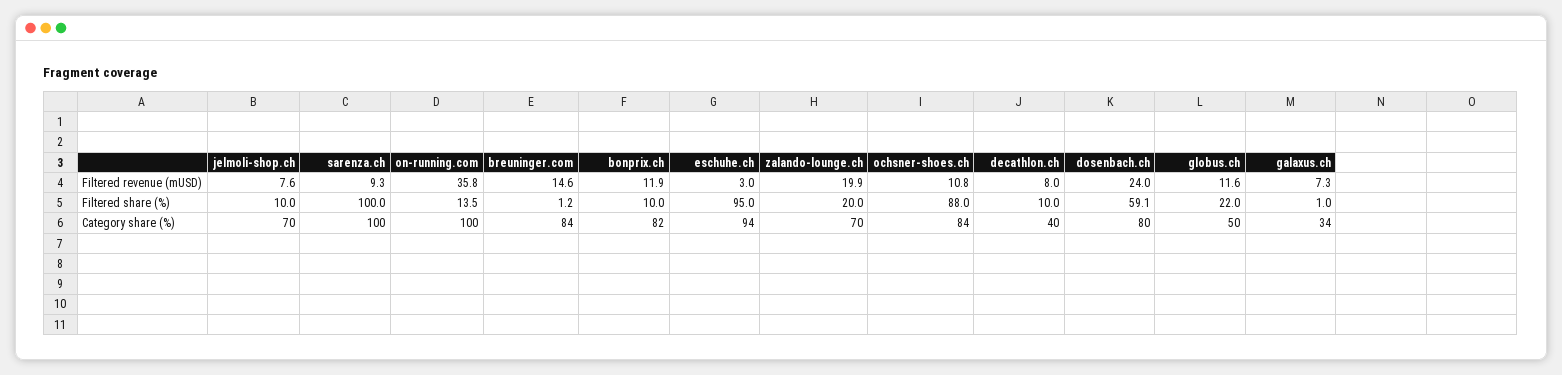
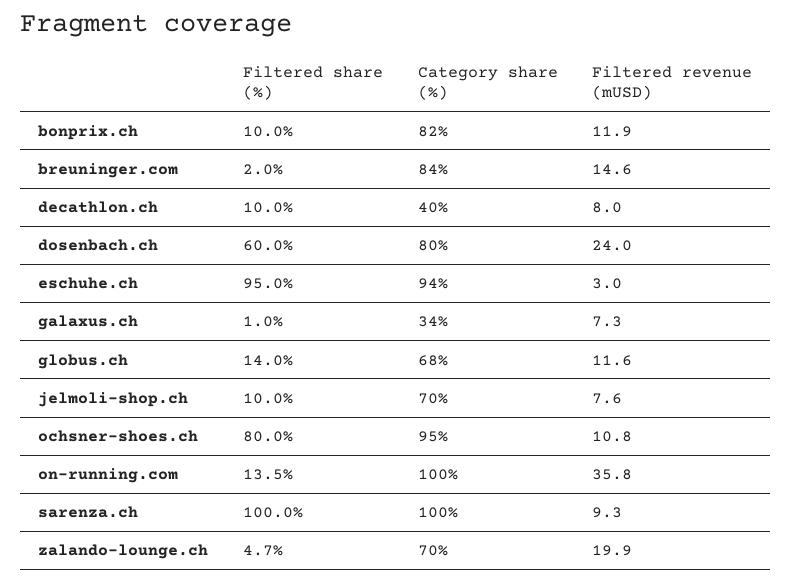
breuninger.com, Filtered share (%): 1.2 -> 2
zalando-lounge.ch, Filtered share (%): 20 -> 4.7
ochsner-shoes.ch, Filtered share (%): 88 -> 80
dosenbach.ch, Filtered share (%): 59.1 -> 60
globus.ch, Filtered share (%): 22 -> 14
ochsner-shoes.ch, Category share (%): 84 -> 95
globus.ch, Category share (%): 50 -> 68

